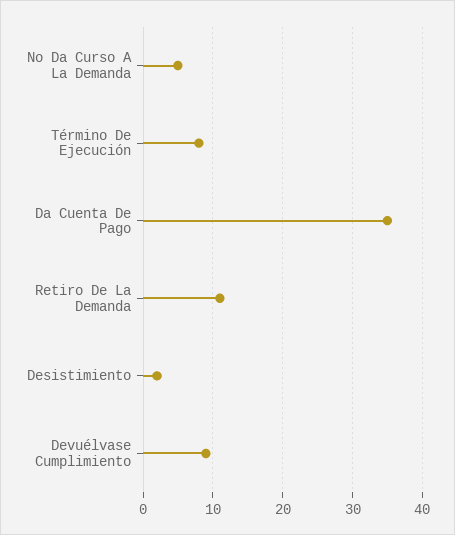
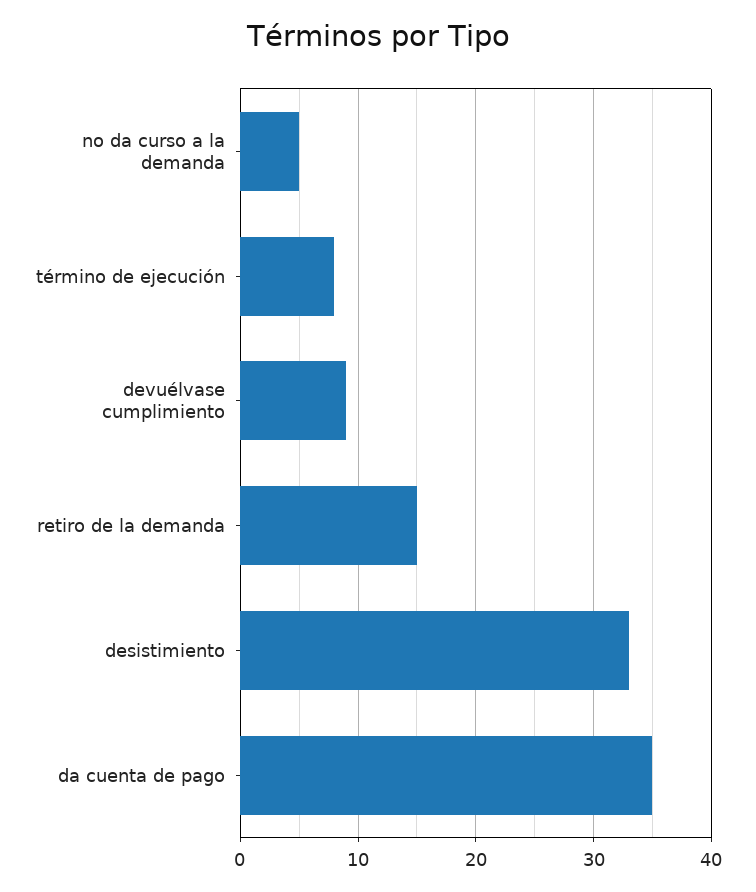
Retiro De La Demanda: 11 -> 15
Desistimiento: 2 -> 33

